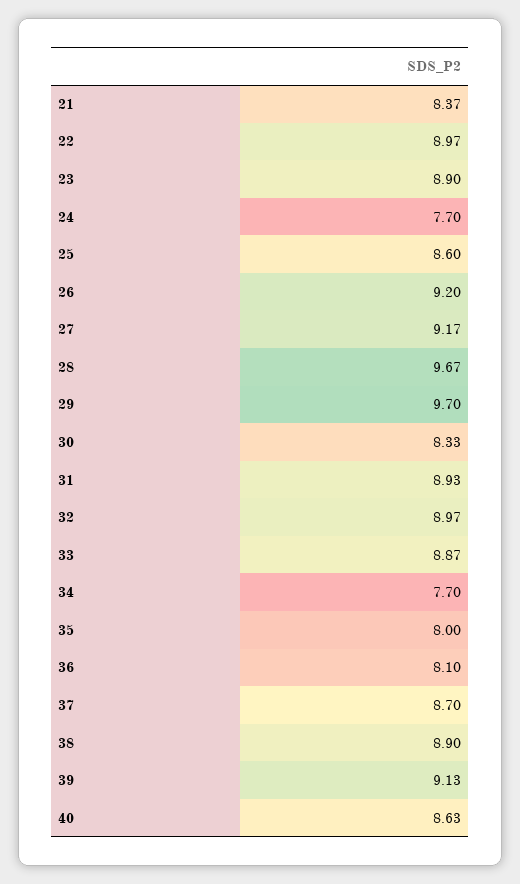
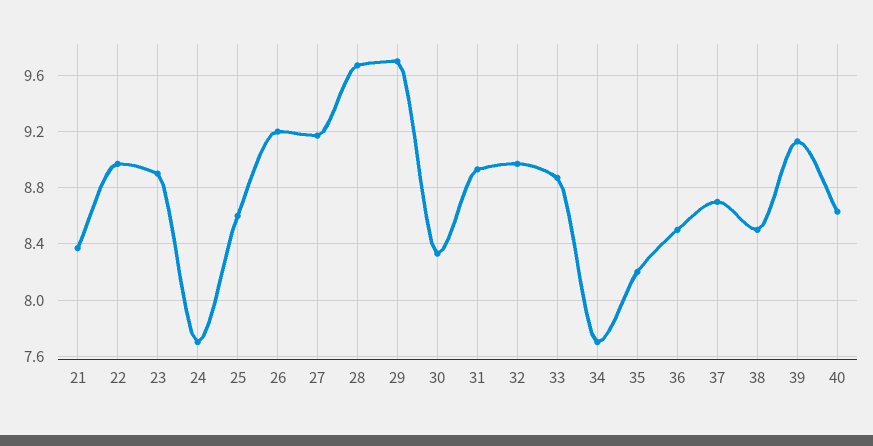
35: 8 -> 8.2
36: 8.1 -> 8.5
38: 8.9 -> 8.5

